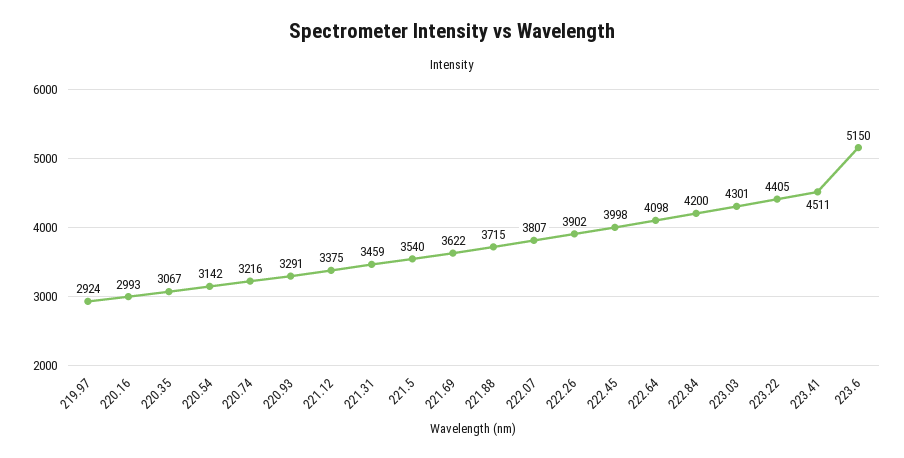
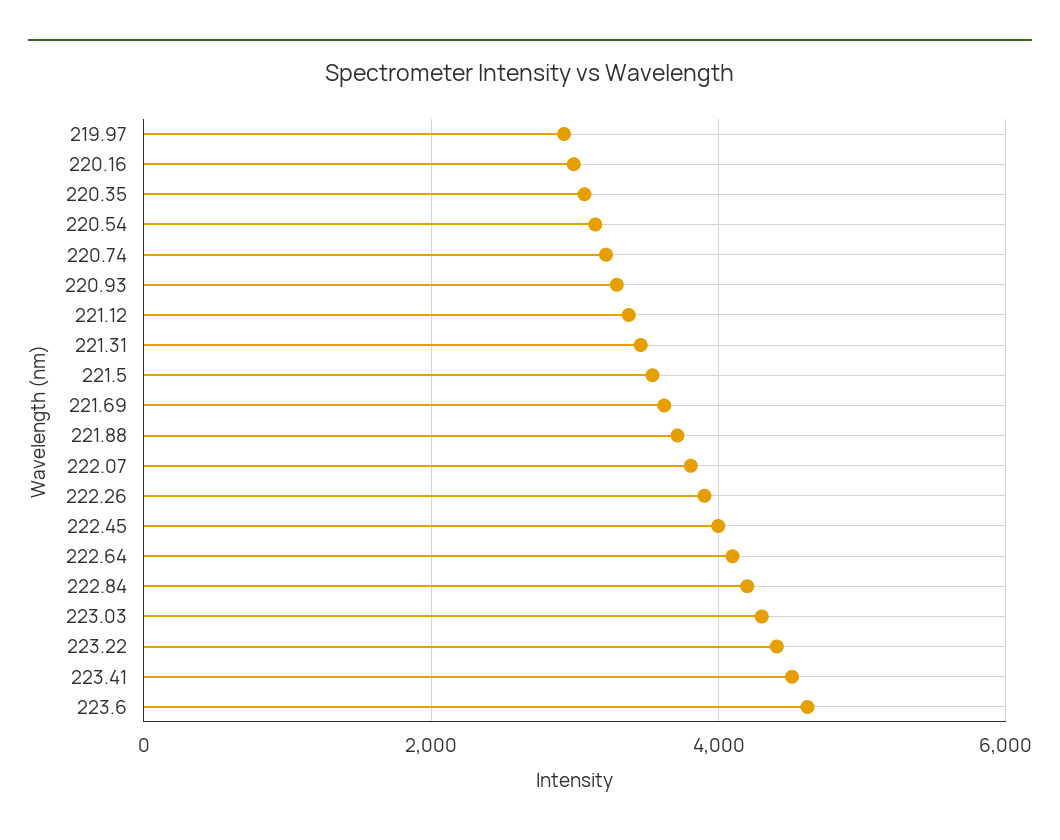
223.6: 5150 -> 4600

